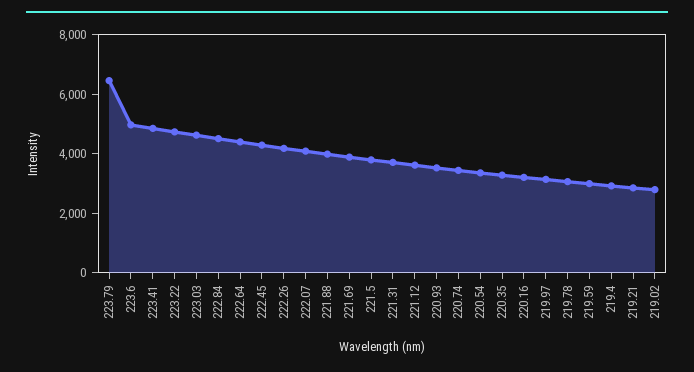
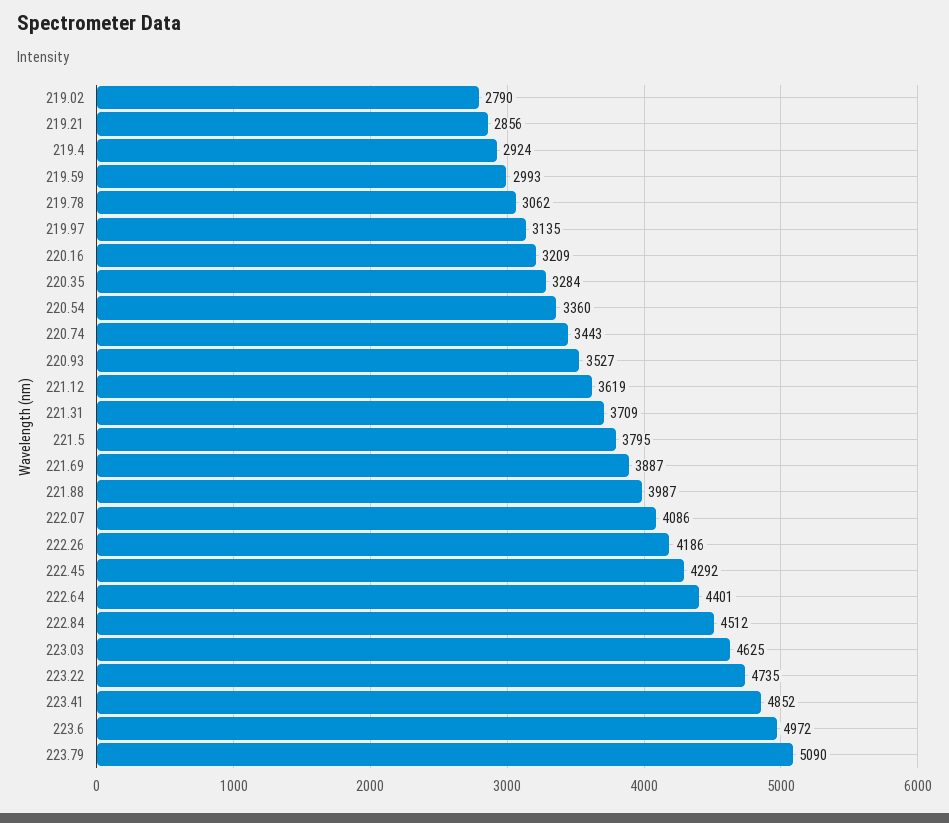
223.79: 6500 -> 5090

